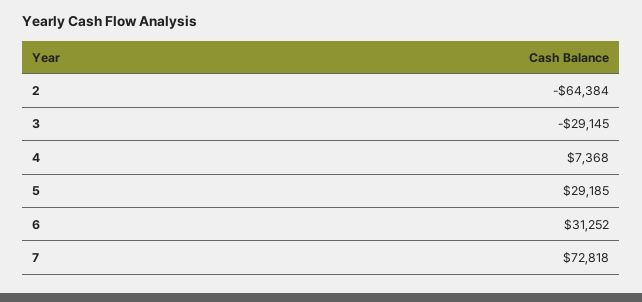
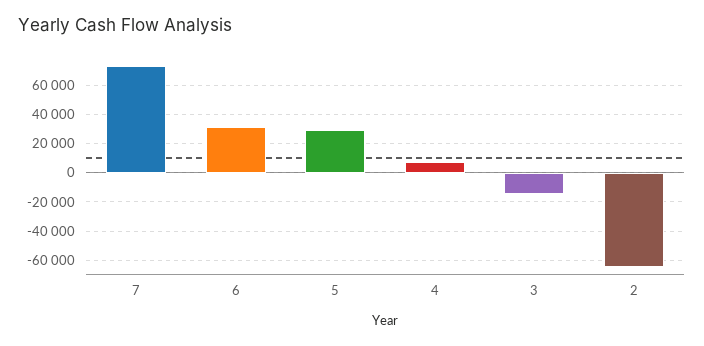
3: -29145 -> -15000

